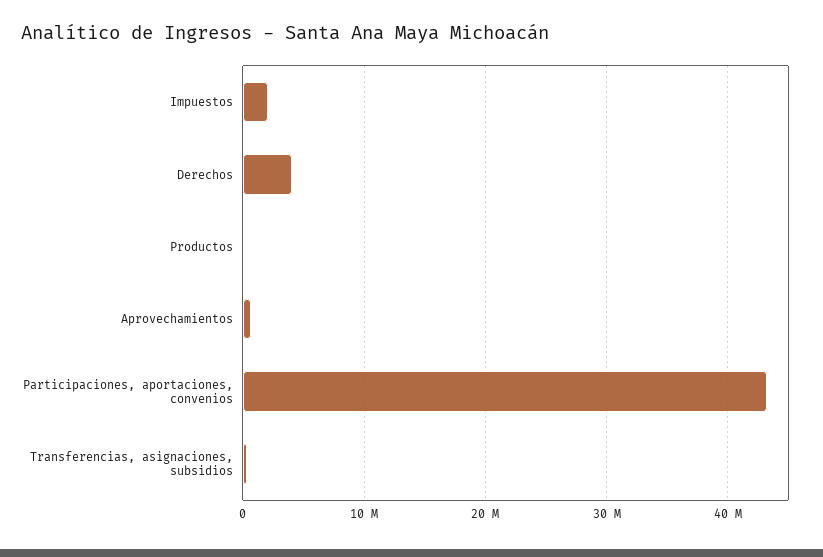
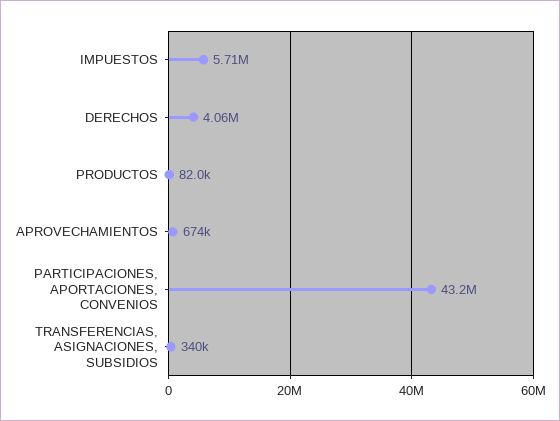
Impuestos: 2000000 -> 5710000

